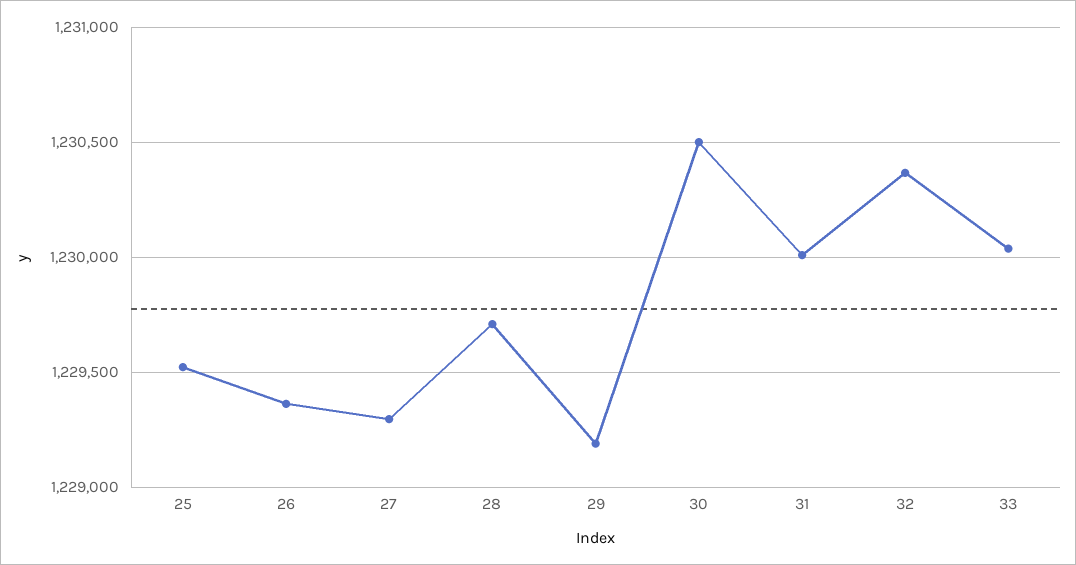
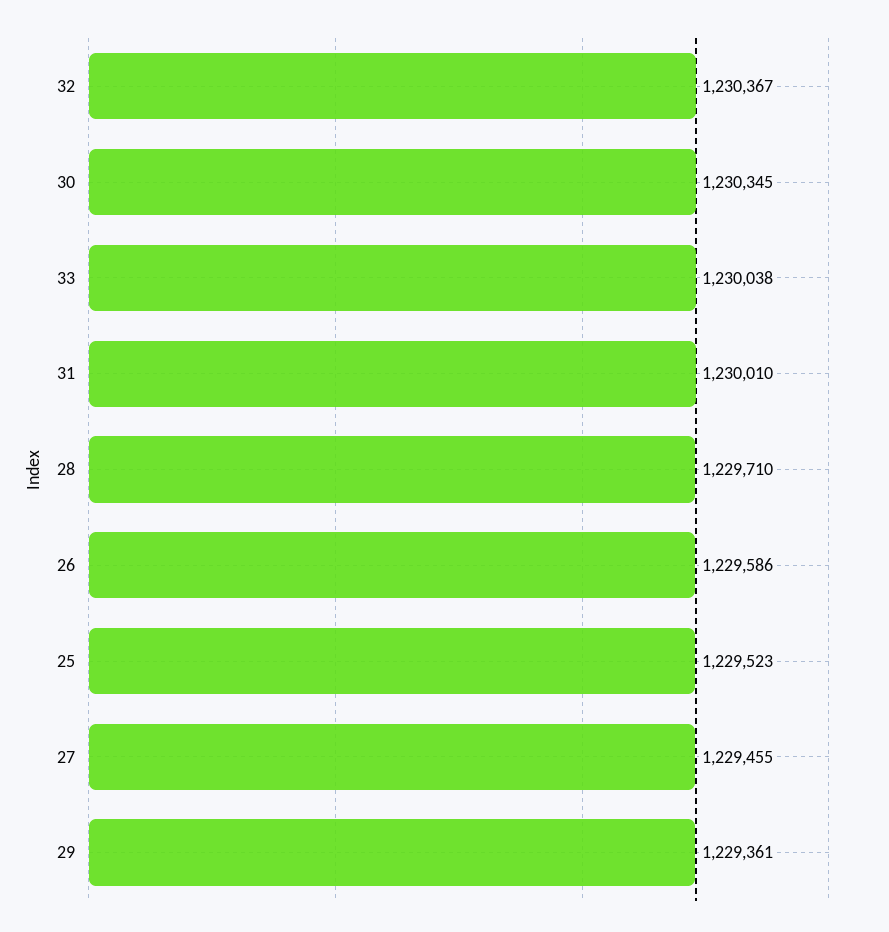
26: 1229350 -> 1229586
27: 1229300 -> 1229455
29: 1229200 -> 1229361
30: 1230500 -> 1230345

